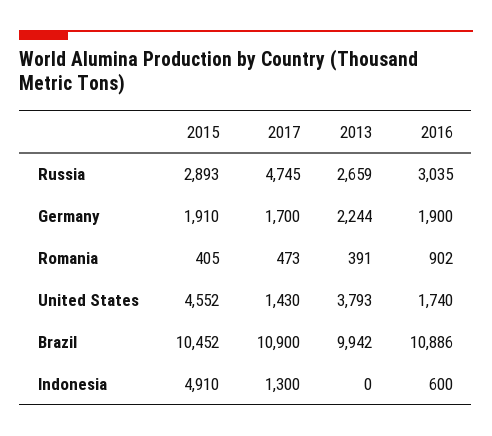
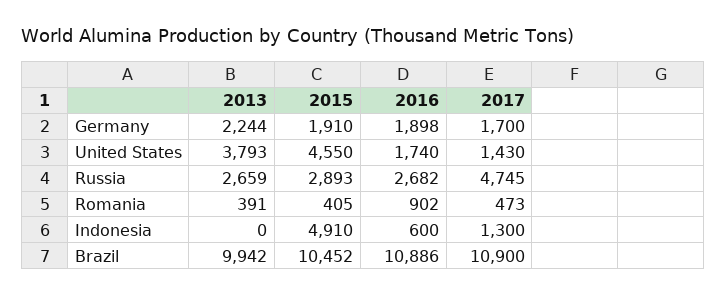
2016, Russia: 3035 -> 2682
2016, Germany: 1900 -> 1898
2015, United States: 4552 -> 4550

